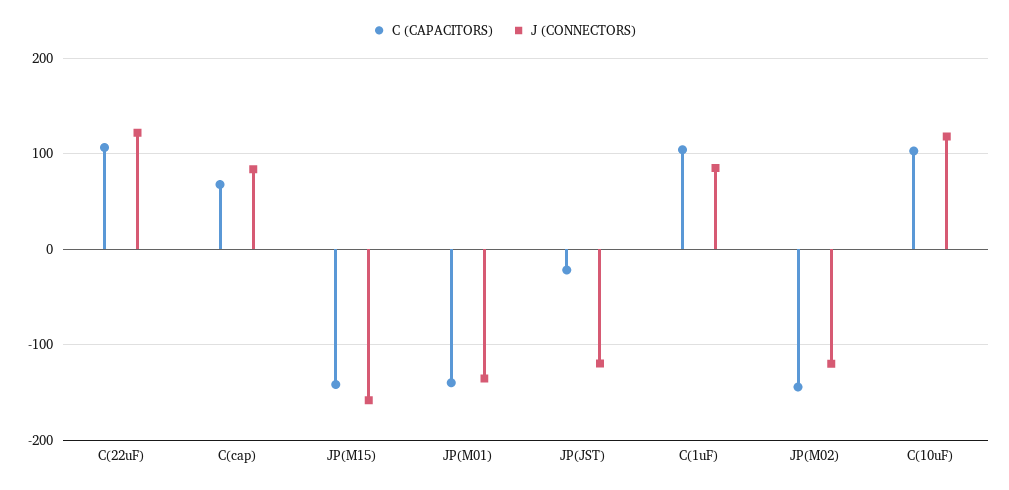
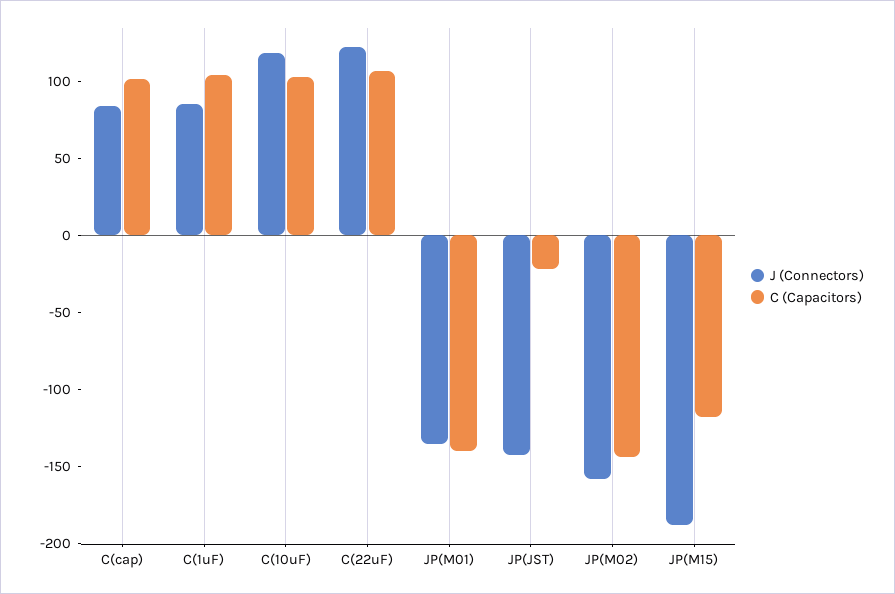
C (CAPACITORS), C(cap): 70 -> 100
C (CAPACITORS), JP(M15): -140 -> -120
J (CONNECTORS), JP(M15): -160 -> -190
J (CONNECTORS), JP(JST): -120 -> -140
J (CONNECTORS), JP(M02): -120 -> -160

